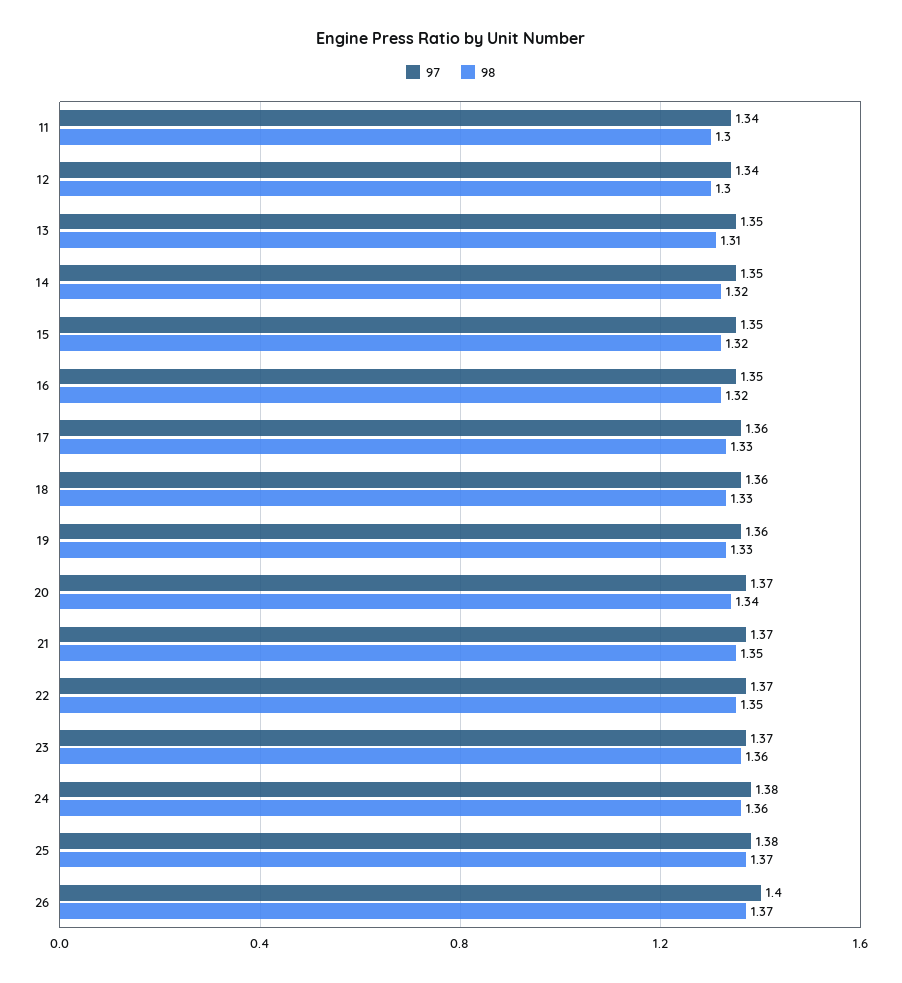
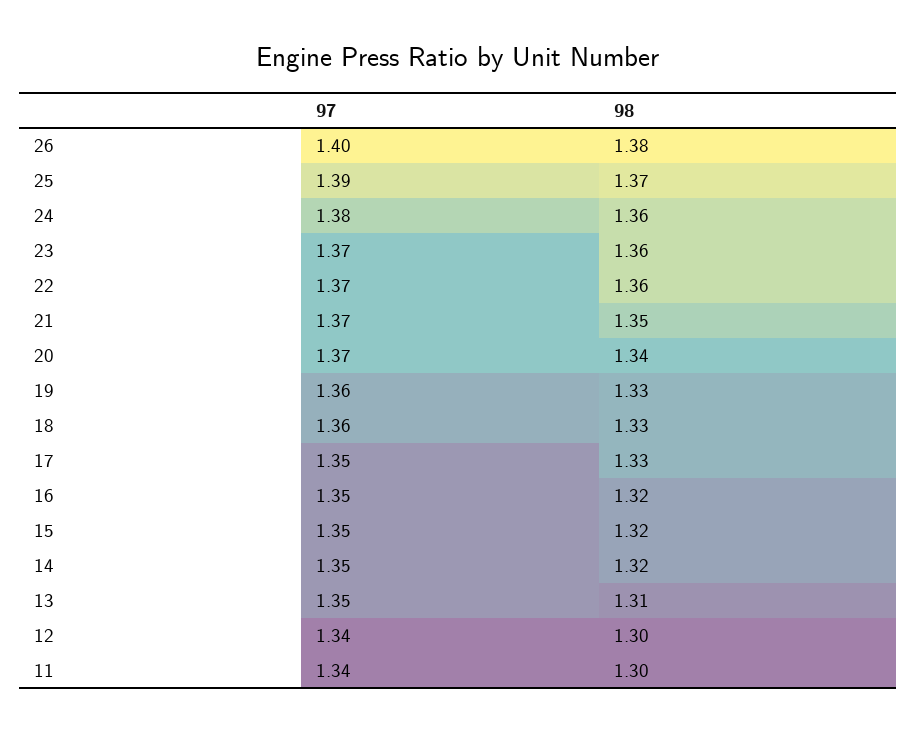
97, 17: 1.36 -> 1.35
98, 22: 1.35 -> 1.36
97, 25: 1.38 -> 1.39
98, 26: 1.37 -> 1.38

